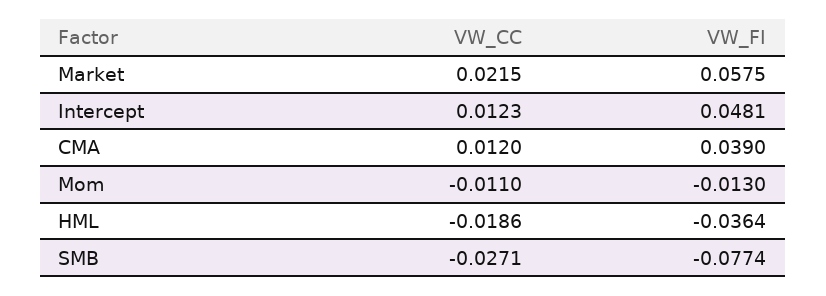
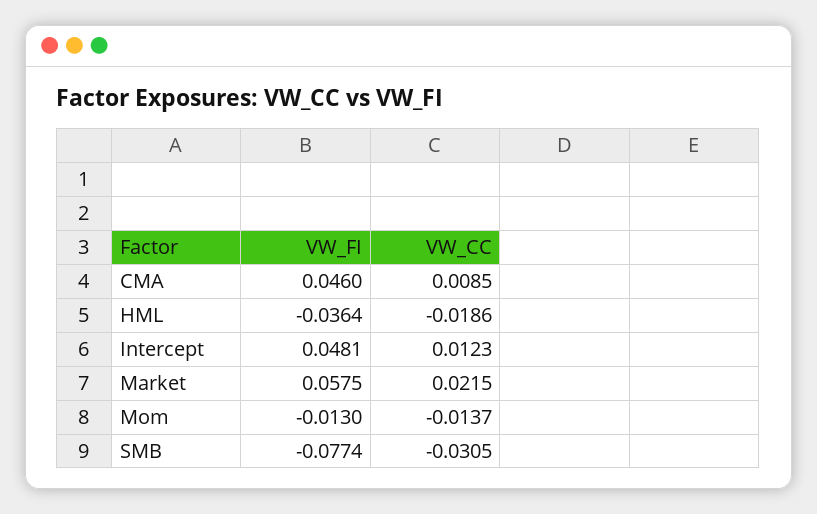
VW_CC, CMA: 0.012 -> 0.0085
VW_FI, CMA: 0.039 -> 0.046
VW_CC, Mom: -0.011 -> -0.0137
VW_CC, SMB: -0.0271 -> -0.0305

